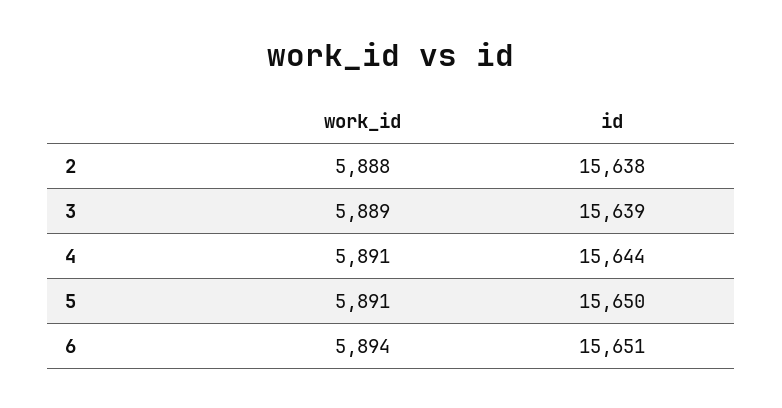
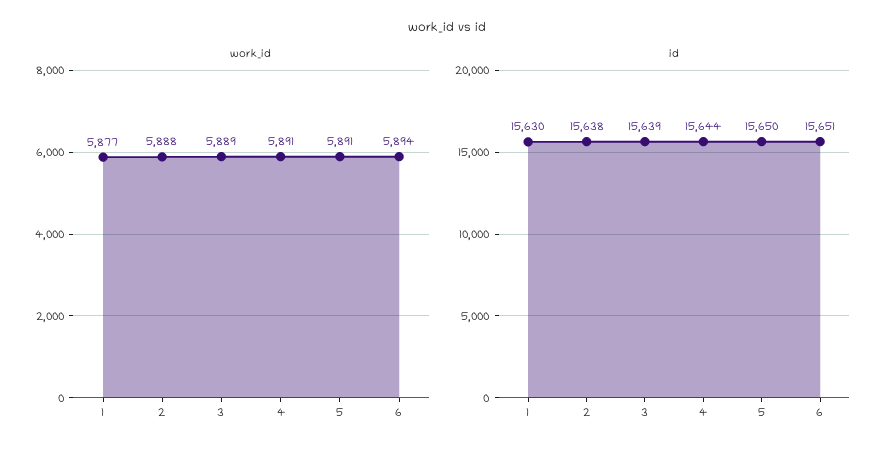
work_id, 1: none -> 5877
id, 1: none -> 15630

